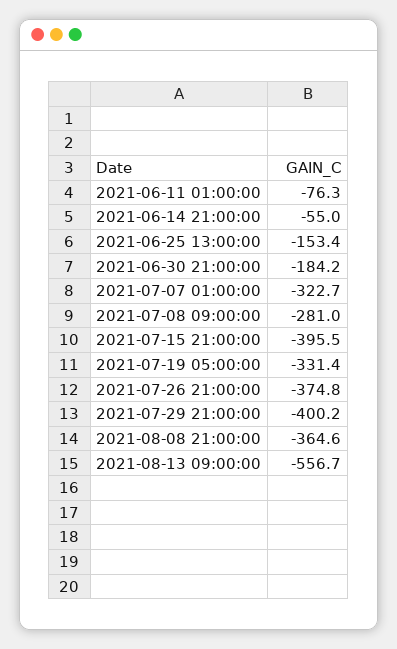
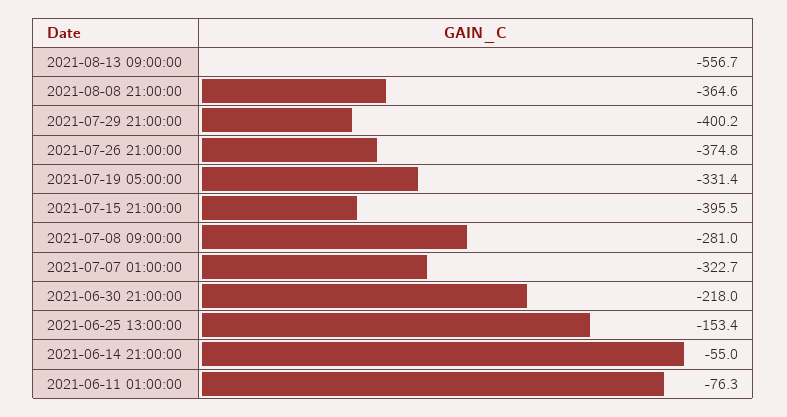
2021-06-30 21:00:00: -184.2 -> -218

